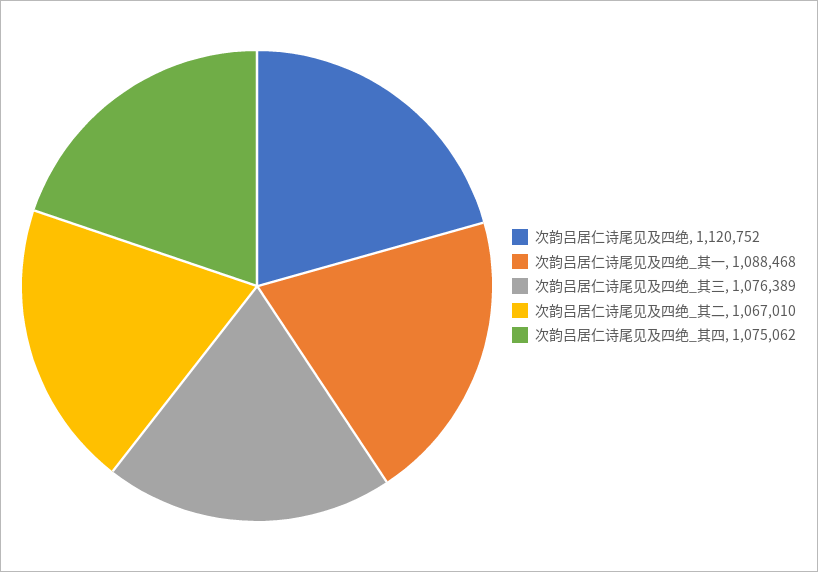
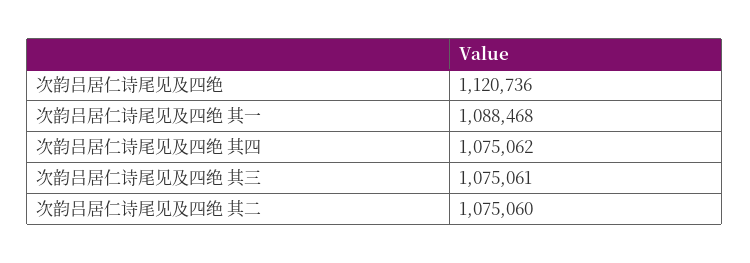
次韵吕居仁诗尾见及四绝: 1120752 -> 1120736
次韵吕居仁诗尾见及四绝_其三: 1076389 -> 1075061
次韵吕居仁诗尾见及四绝_其二: 1067010 -> 1075060

